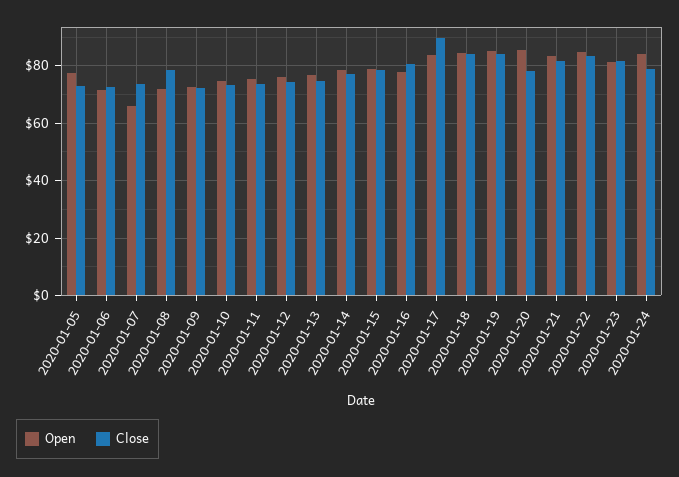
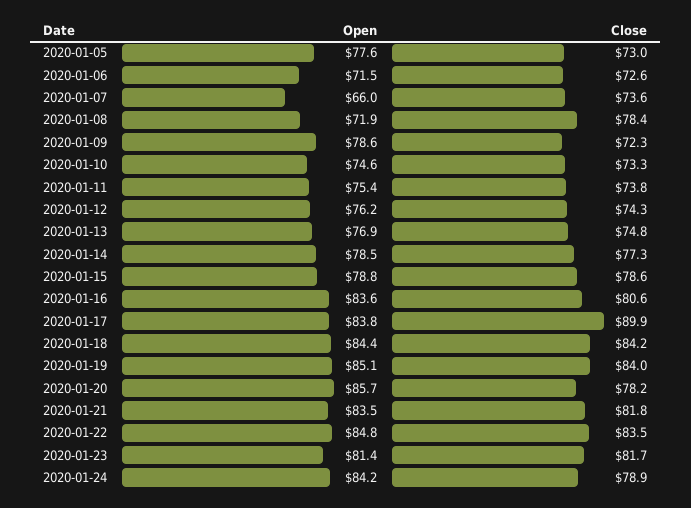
Open, 2020-01-09: 72.5 -> 78.6
Open, 2020-01-16: 77.5 -> 83.6

